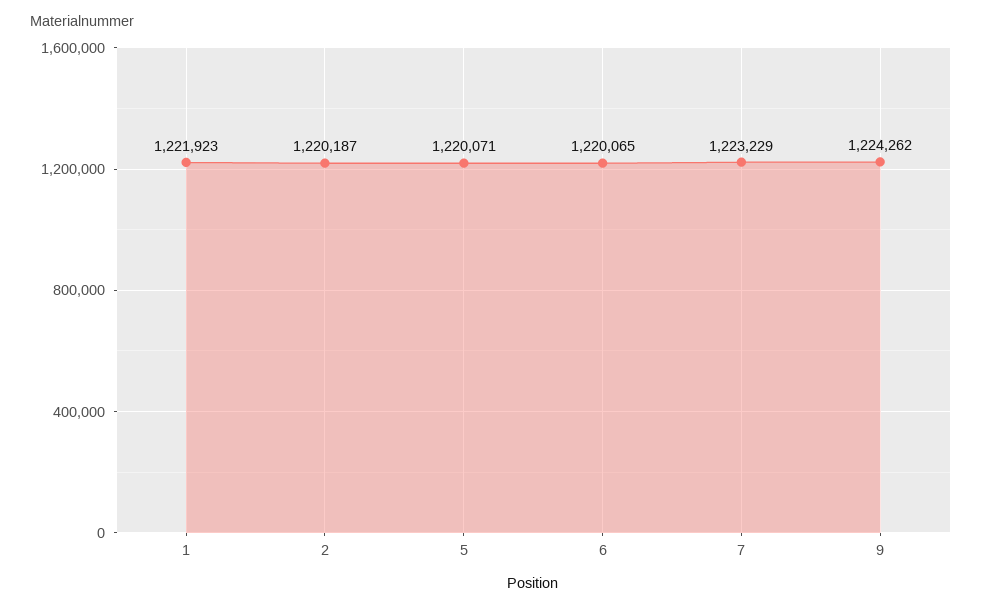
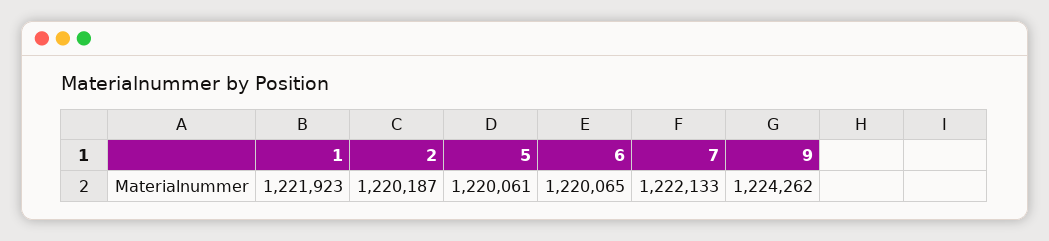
5: 1220071 -> 1220061
7: 1223229 -> 1222133

